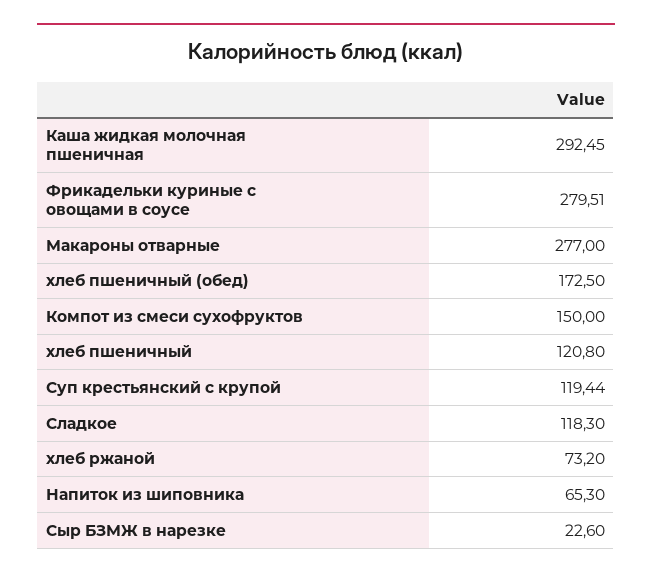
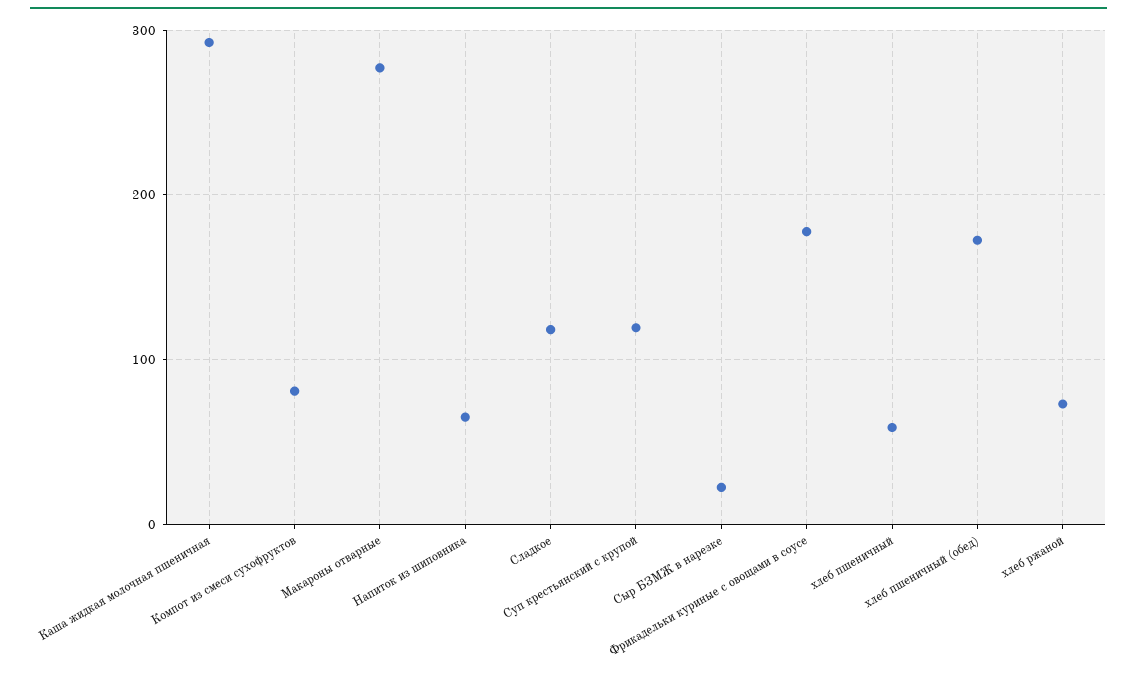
Фрикадельки куриные с овощами в соусе: 279.51 -> 180
Компот из смеси сухофруктов: 150 -> 80
хлеб пшеничный: 120.8 -> 60

